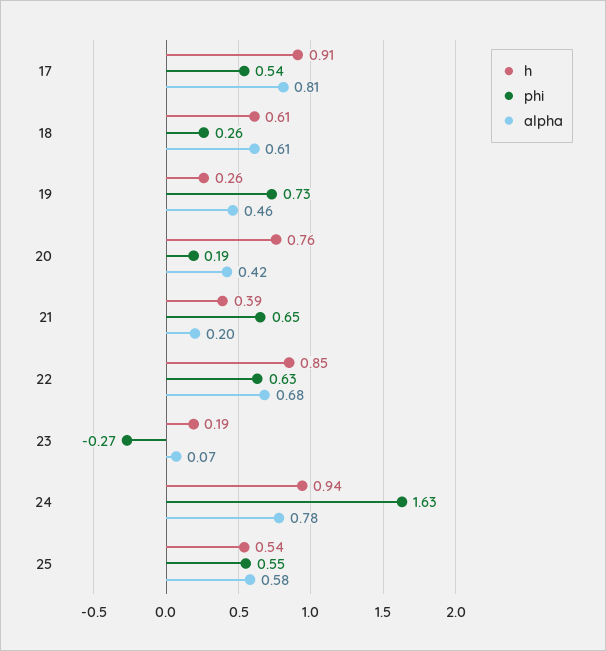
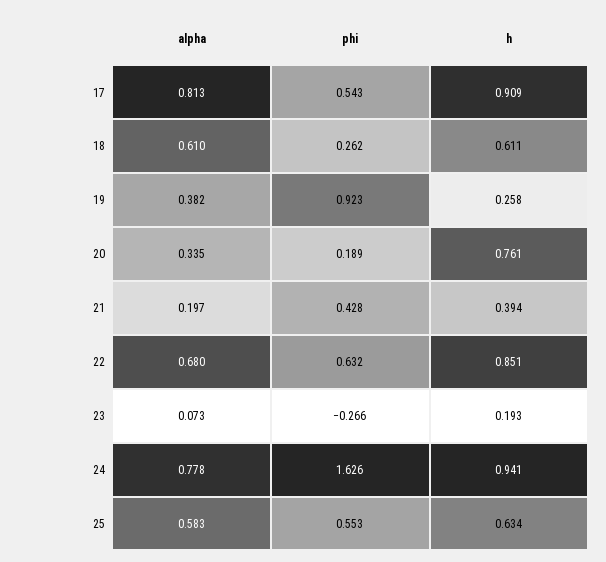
phi, 19: 0.73 -> 0.923
alpha, 19: 0.46 -> 0.382
alpha, 20: 0.42 -> 0.335
phi, 21: 0.65 -> 0.428
h, 25: 0.54 -> 0.634

